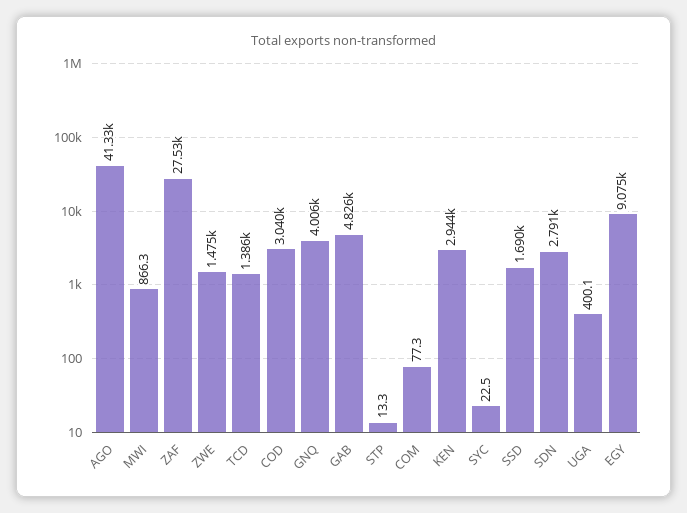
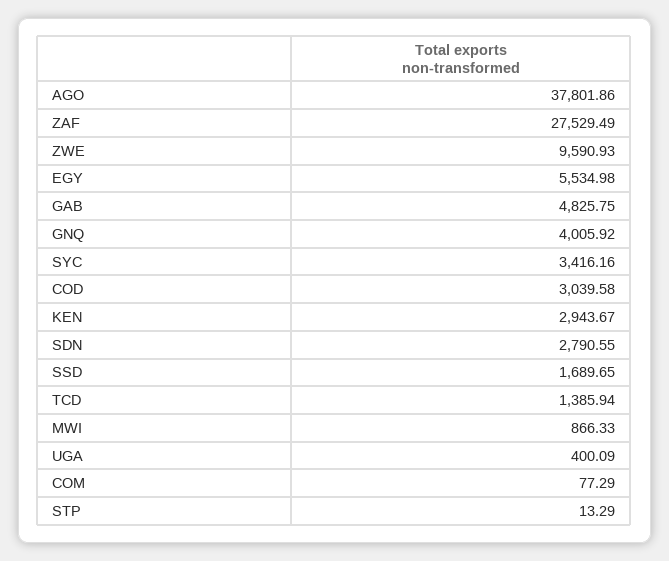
AGO: 41330 -> 37801.86
ZWE: 1475 -> 9590.93
SYC: 22.5 -> 3416.16
EGY: 9075 -> 5534.98

